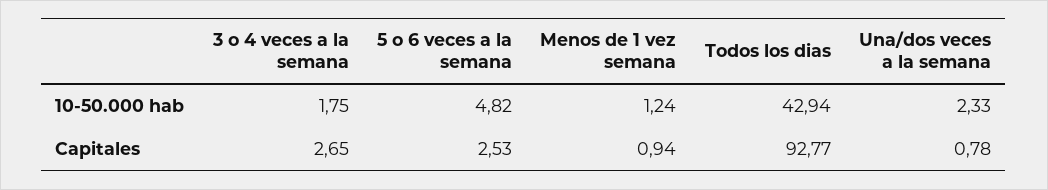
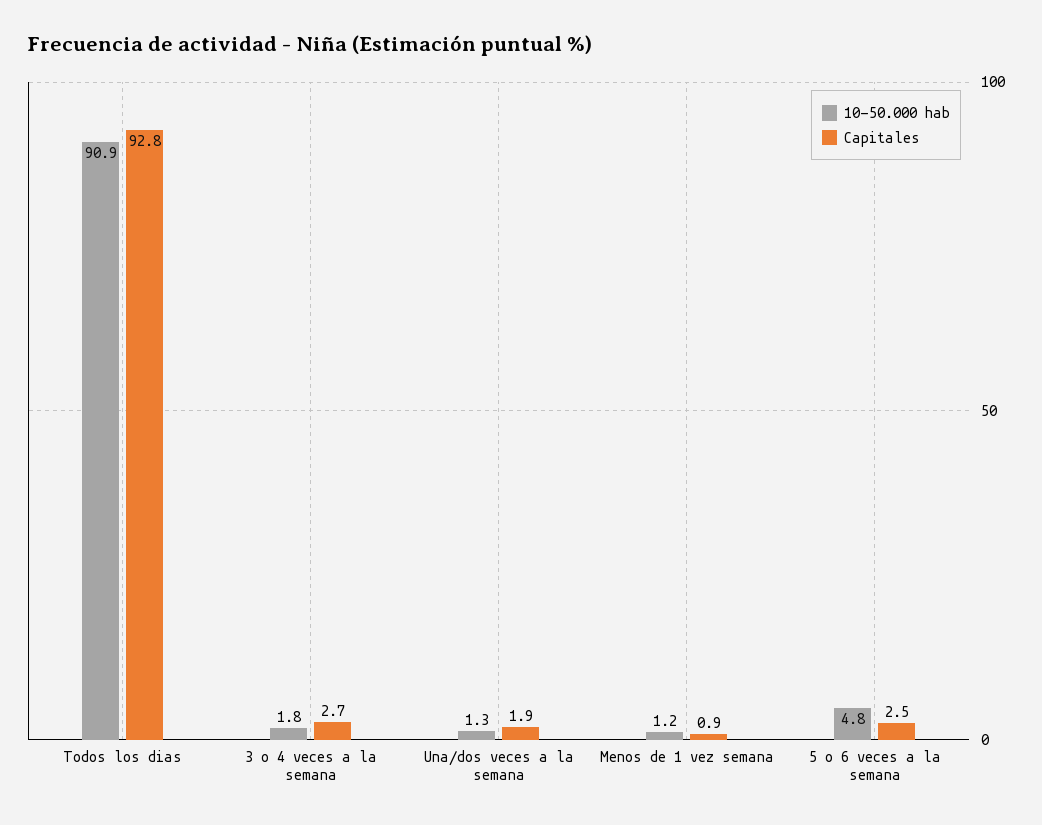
10-50.000 hab, Todos los dias: 42.94 -> 90.9
10-50.000 hab, Una/dos veces a la semana: 2.33 -> 1.3
Capitales, Una/dos veces a la semana: 0.78 -> 1.9

